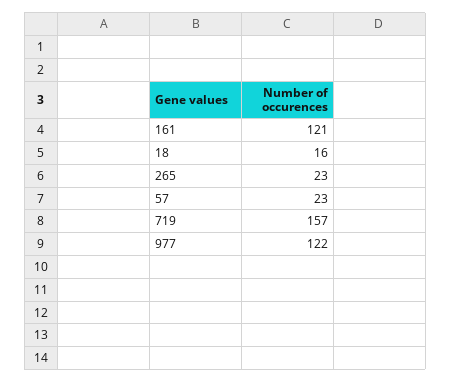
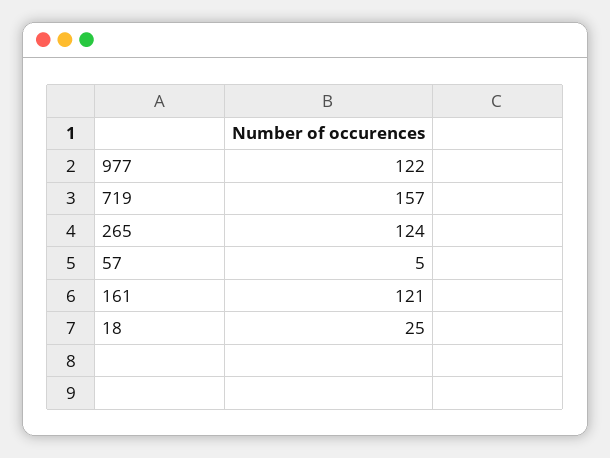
18: 16 -> 25
265: 23 -> 124
57: 23 -> 5

